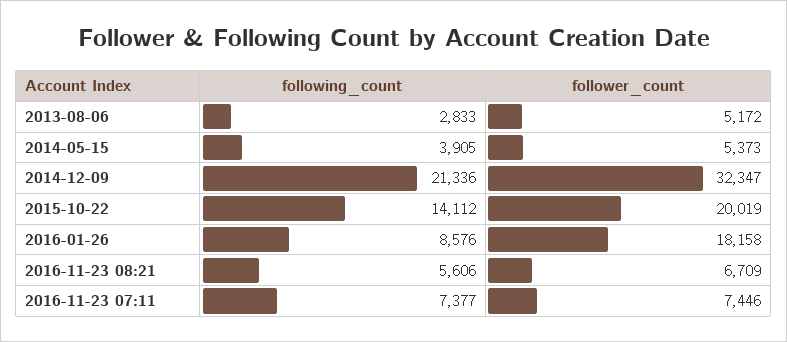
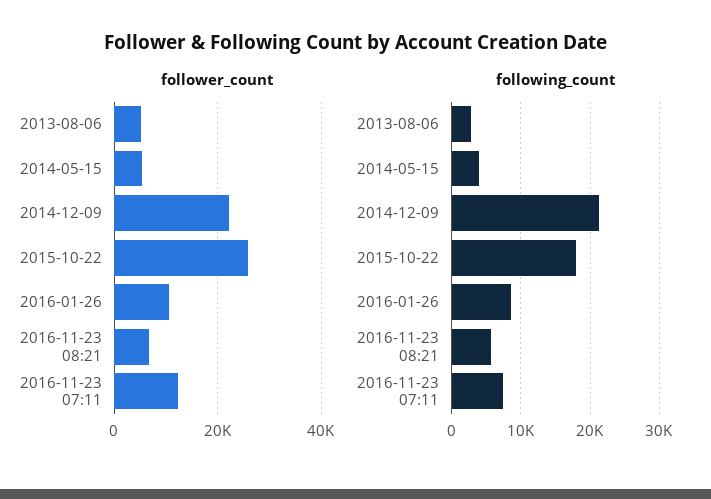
follower_count, 2014-12-09: 32347 -> 22000
following_count, 2015-10-22: 14112 -> 18000
follower_count, 2015-10-22: 20019 -> 26000
follower_count, 2016-01-26: 18158 -> 10000
follower_count, 2016-11-23 07:11: 7446 -> 12000

